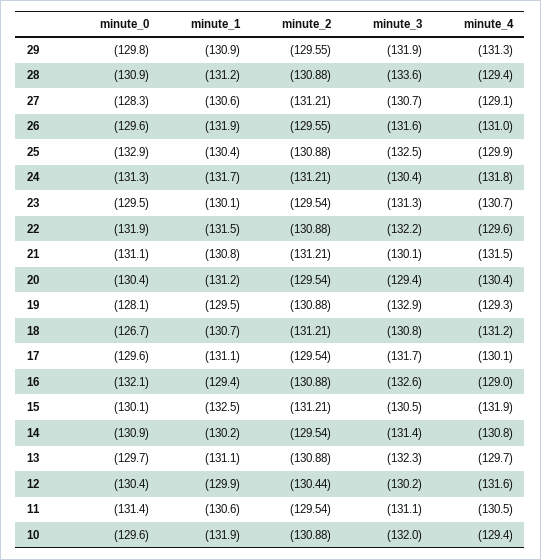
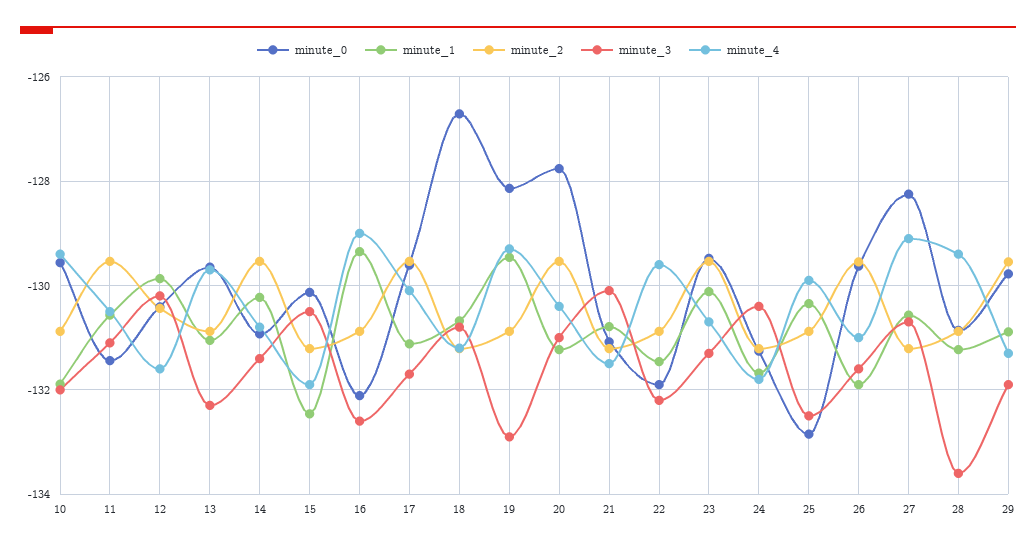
minute_0, 20: -130.4 -> -127.8
minute_3, 20: -129.4 -> -131

